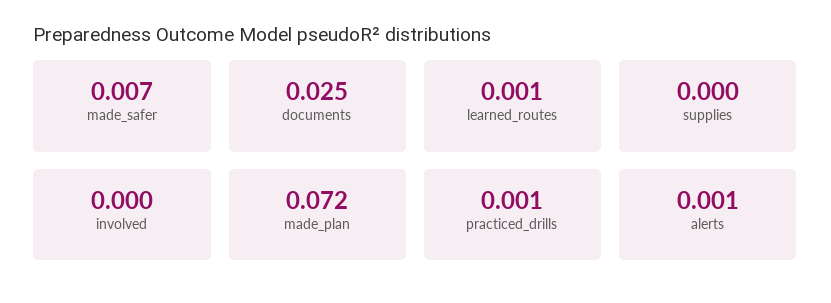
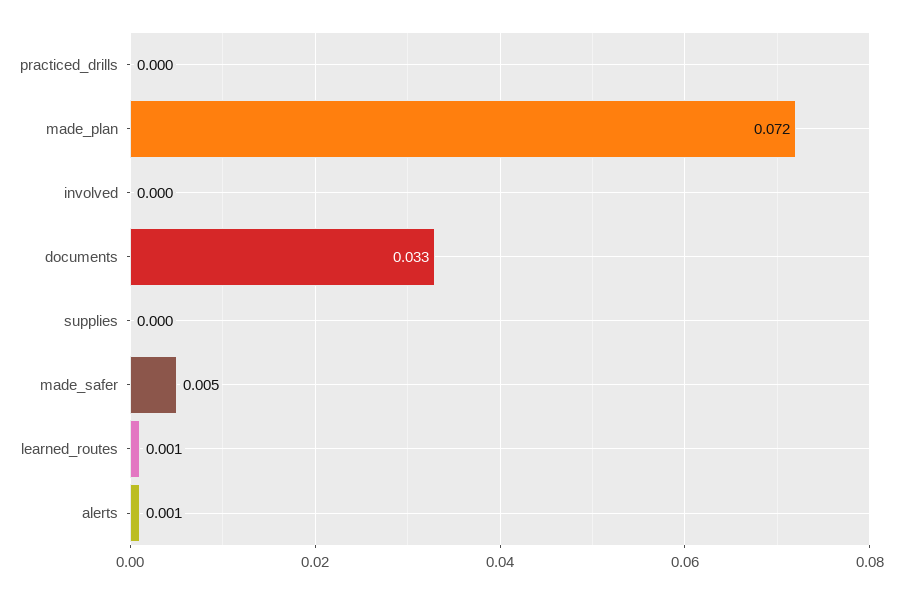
made_safer: 0.007 -> 0.005
documents: 0.025 -> 0.033
practiced_drills: 0.001 -> 0

